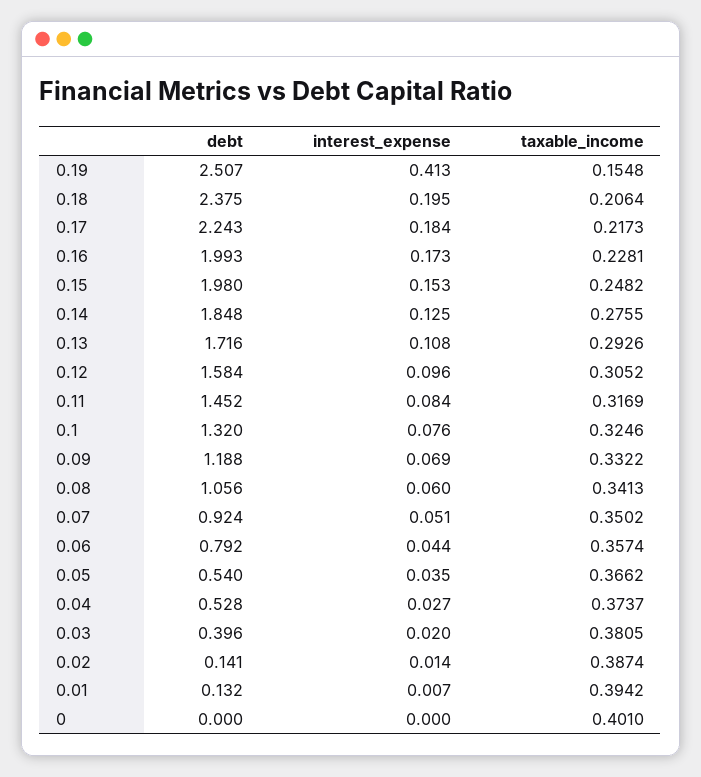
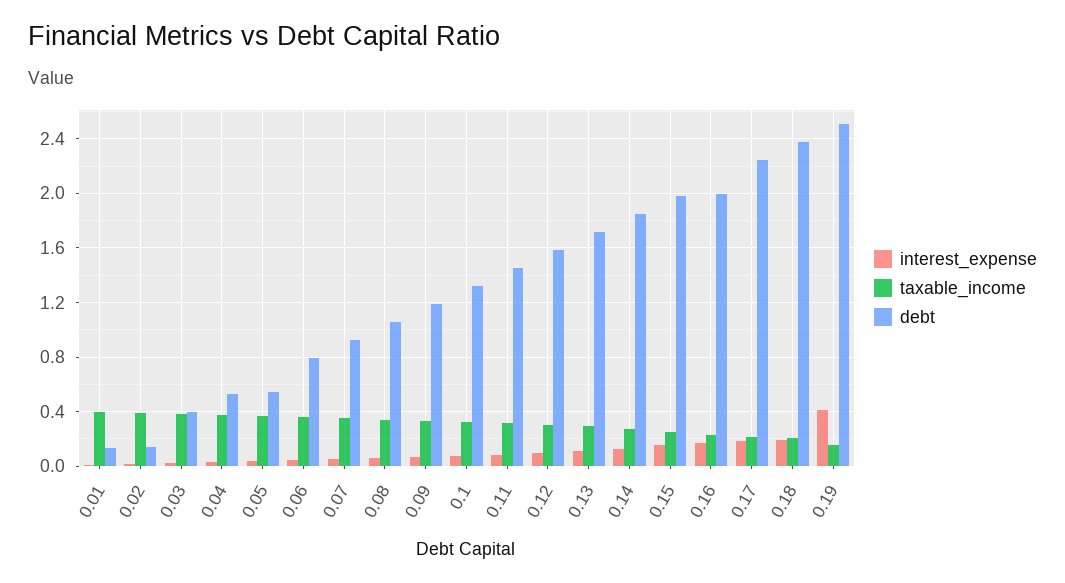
debt, 0: 0 -> none
interest_expense, 0: 0 -> none
taxable_income, 0: 0.401 -> none

